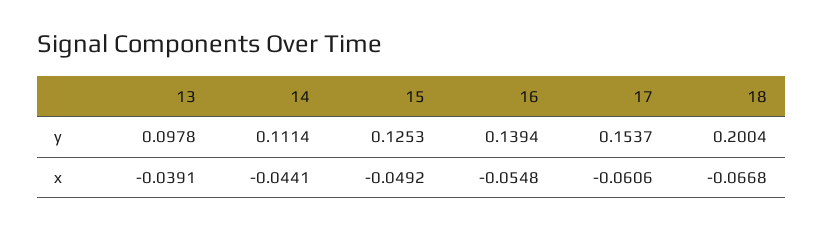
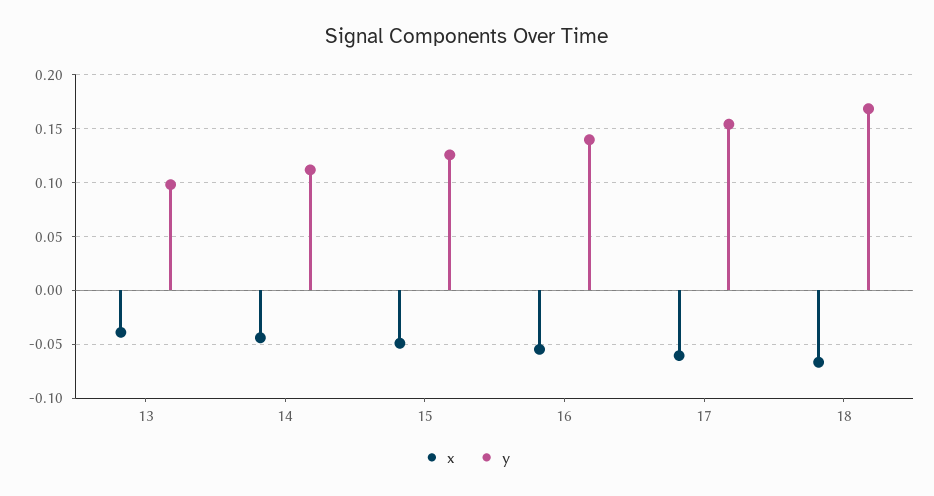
y, 18: 0.2004 -> 0.17

